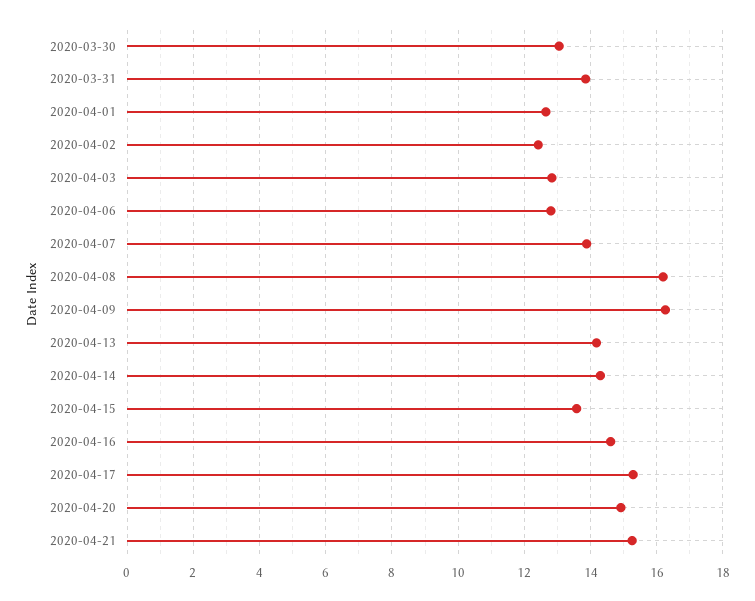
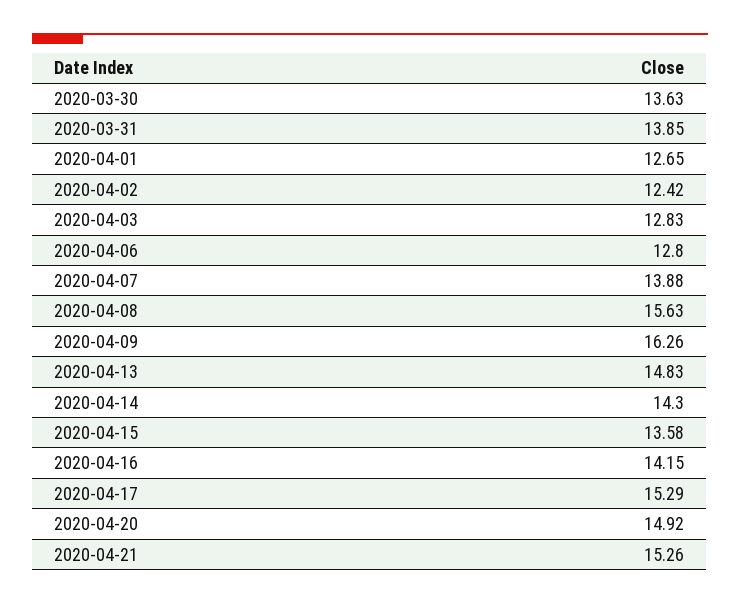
2020-03-30: 13 -> 13.63
2020-04-08: 16.2 -> 15.63
2020-04-13: 14.2 -> 14.83
2020-04-16: 14.6 -> 14.15

